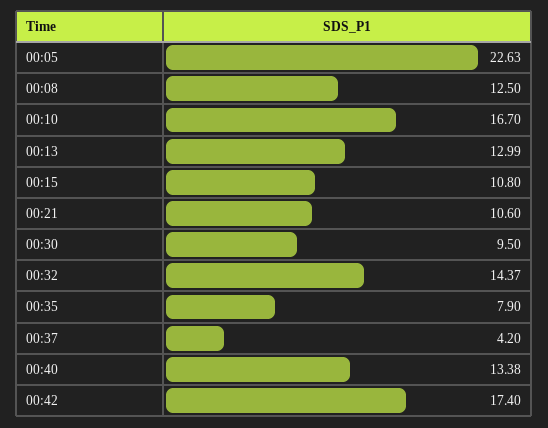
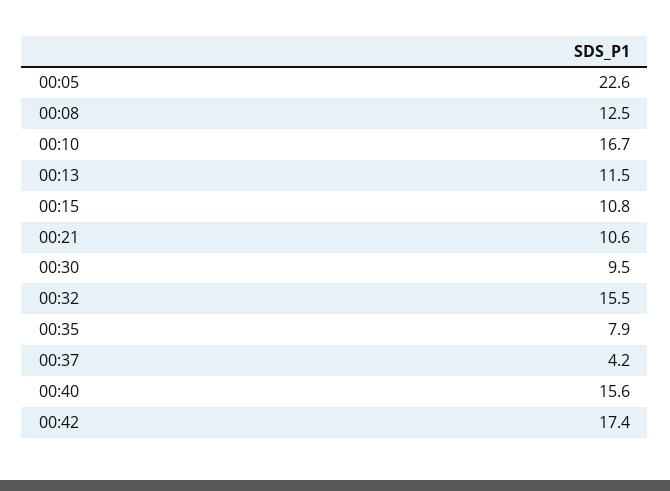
00:13: 12.99 -> 11.5
00:32: 14.37 -> 15.5
00:40: 13.38 -> 15.6

